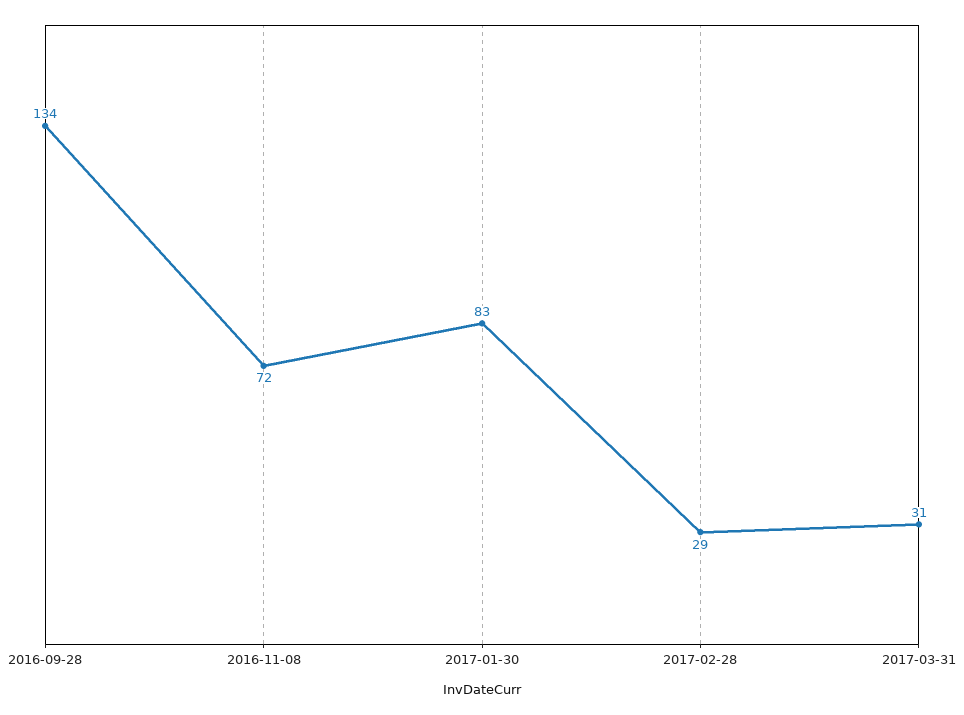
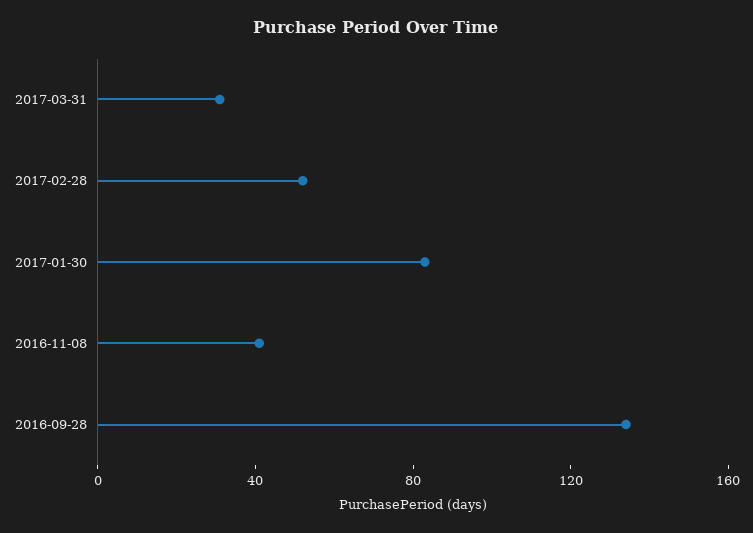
2016-11-08: 72 -> 40
2017-02-28: 29 -> 50

